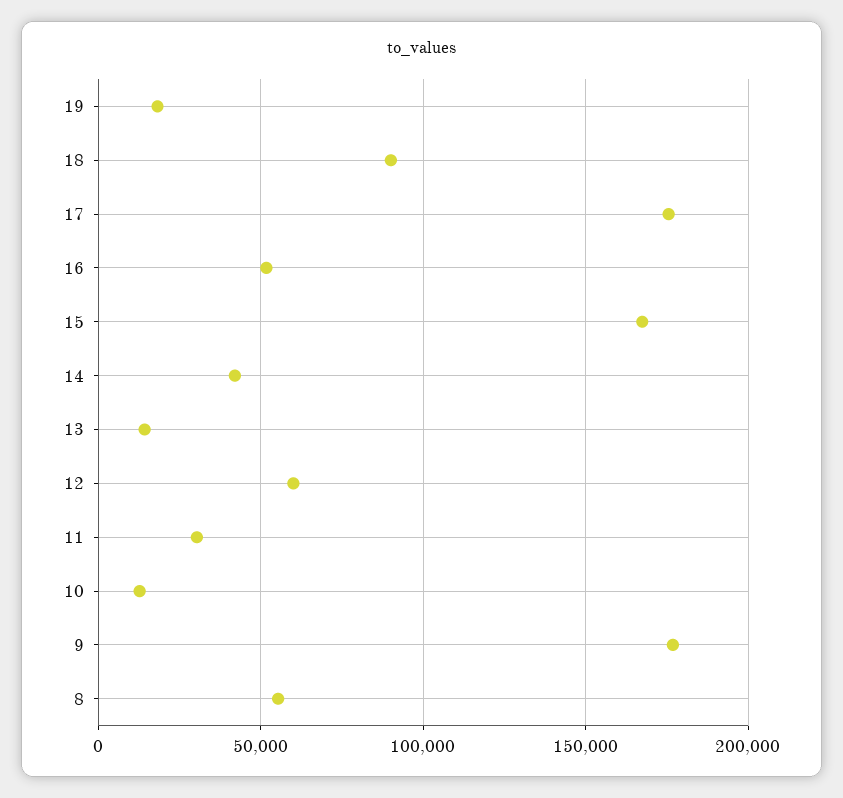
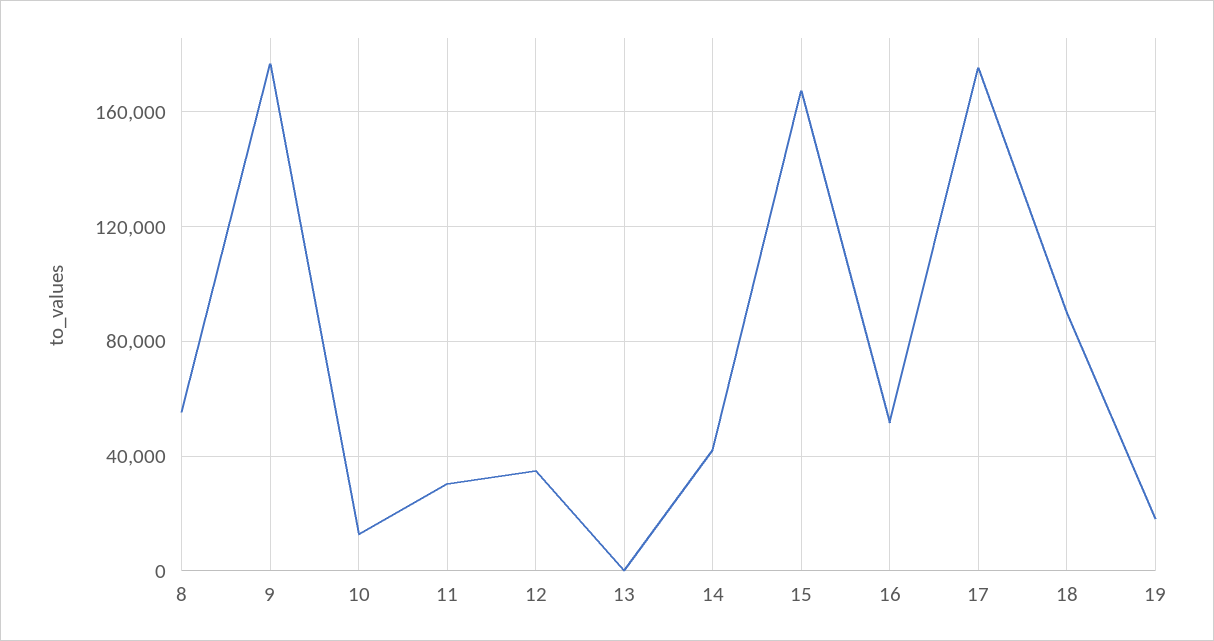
13: 15000 -> 0
12: 60000 -> 35000

